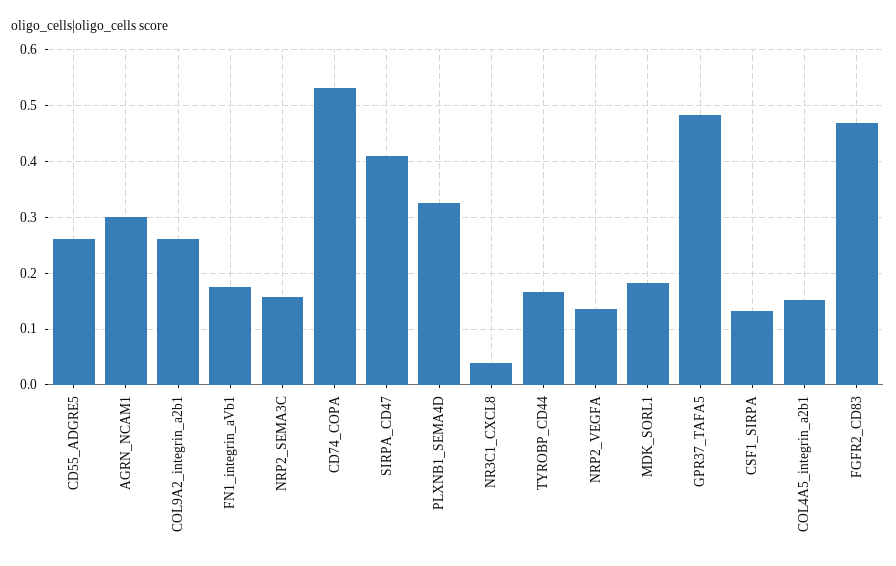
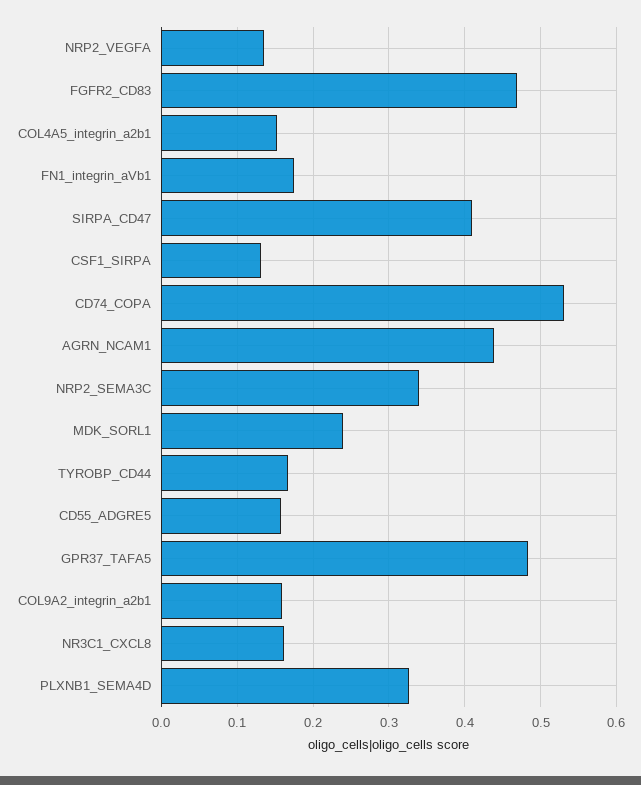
CD55_ADGRE5: 0.26 -> 0.16
AGRN_NCAM1: 0.3 -> 0.44
COL9A2_integrin_a2b1: 0.26 -> 0.16
NRP2_SEMA3C: 0.16 -> 0.34
NR3C1_CXCL8: 0.04 -> 0.16
MDK_SORL1: 0.18 -> 0.24

